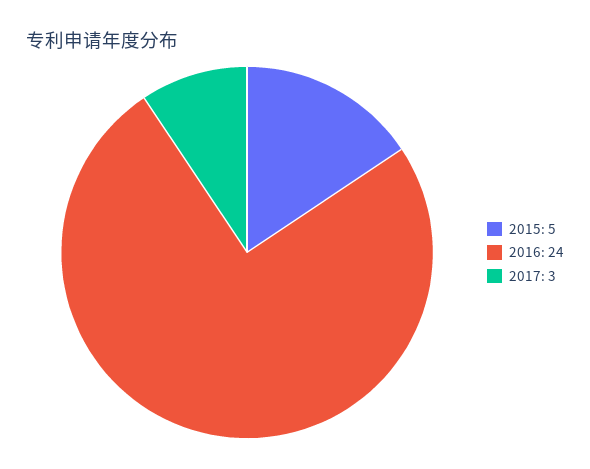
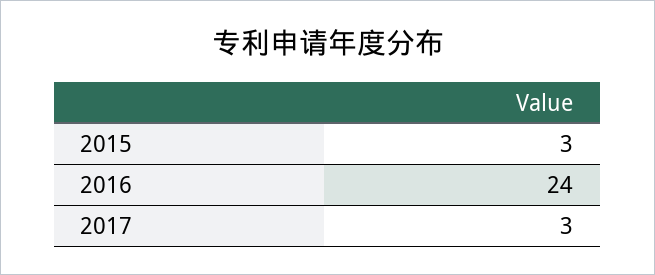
2015: 5 -> 3

